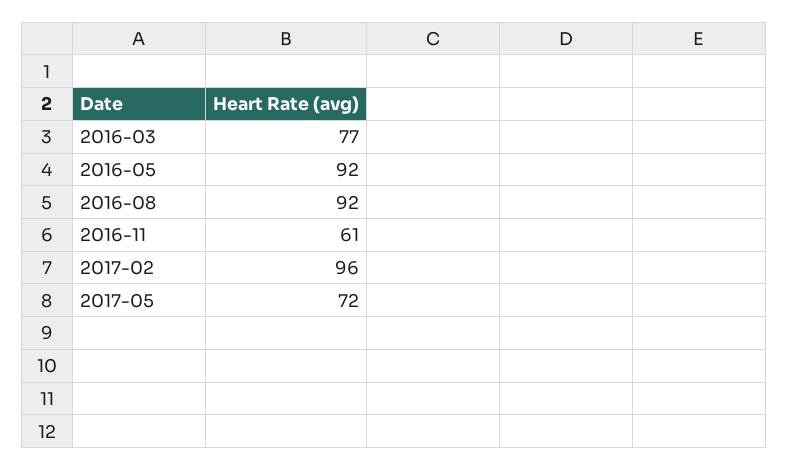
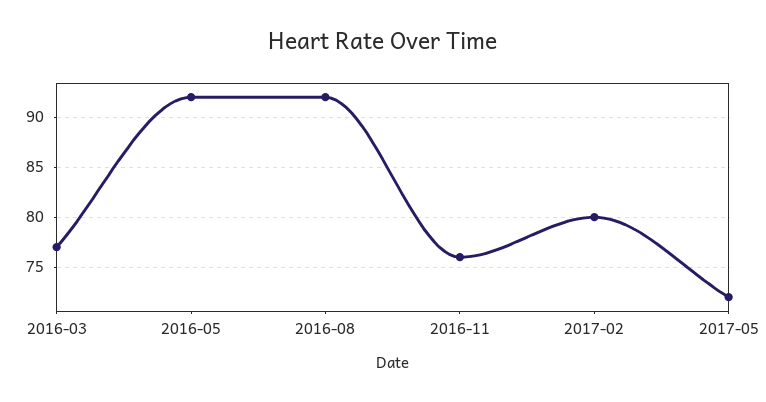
2016-11: 61 -> 76
2017-02: 96 -> 80

